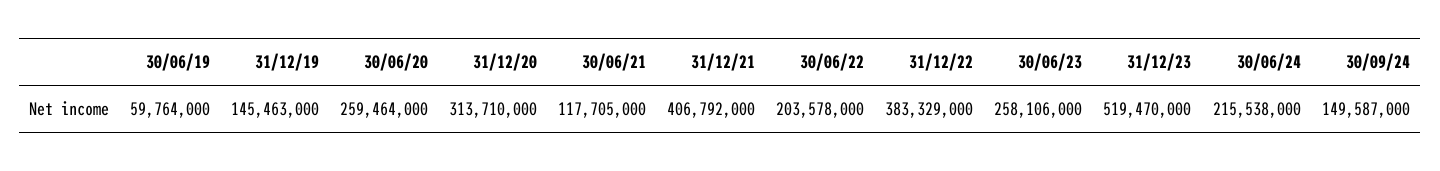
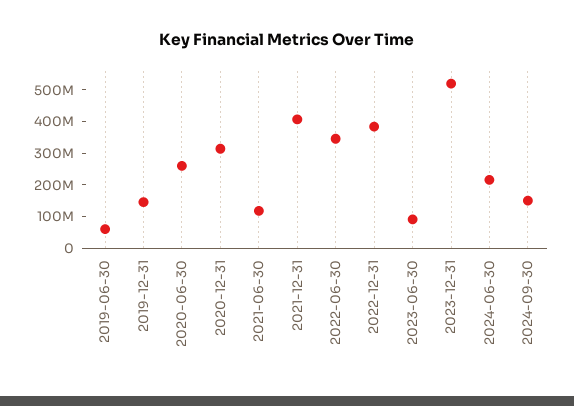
30/06/22: 203578000 -> 350000000
30/06/23: 258106000 -> 100000000

